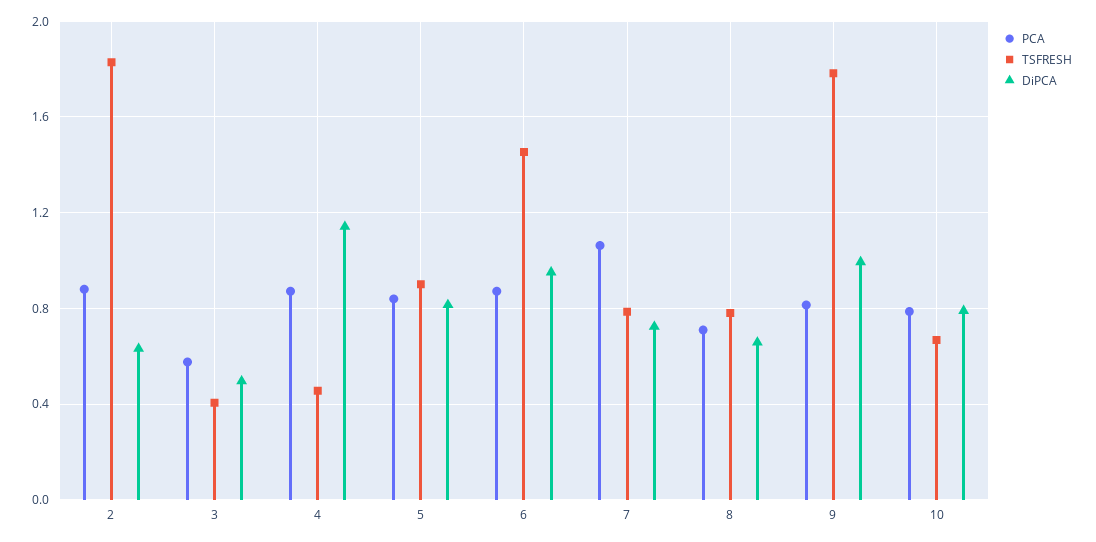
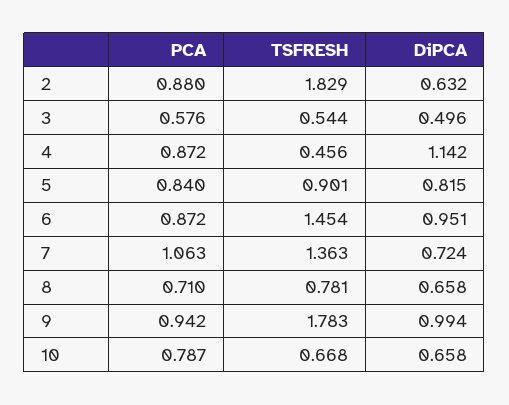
TSFRESH, 3: 0.4 -> 0.544
TSFRESH, 7: 0.8 -> 1.363
PCA, 9: 0.8 -> 0.942
DiPCA, 10: 0.8 -> 0.658

